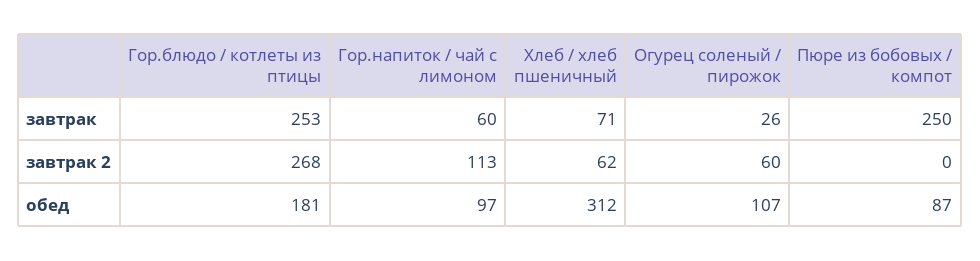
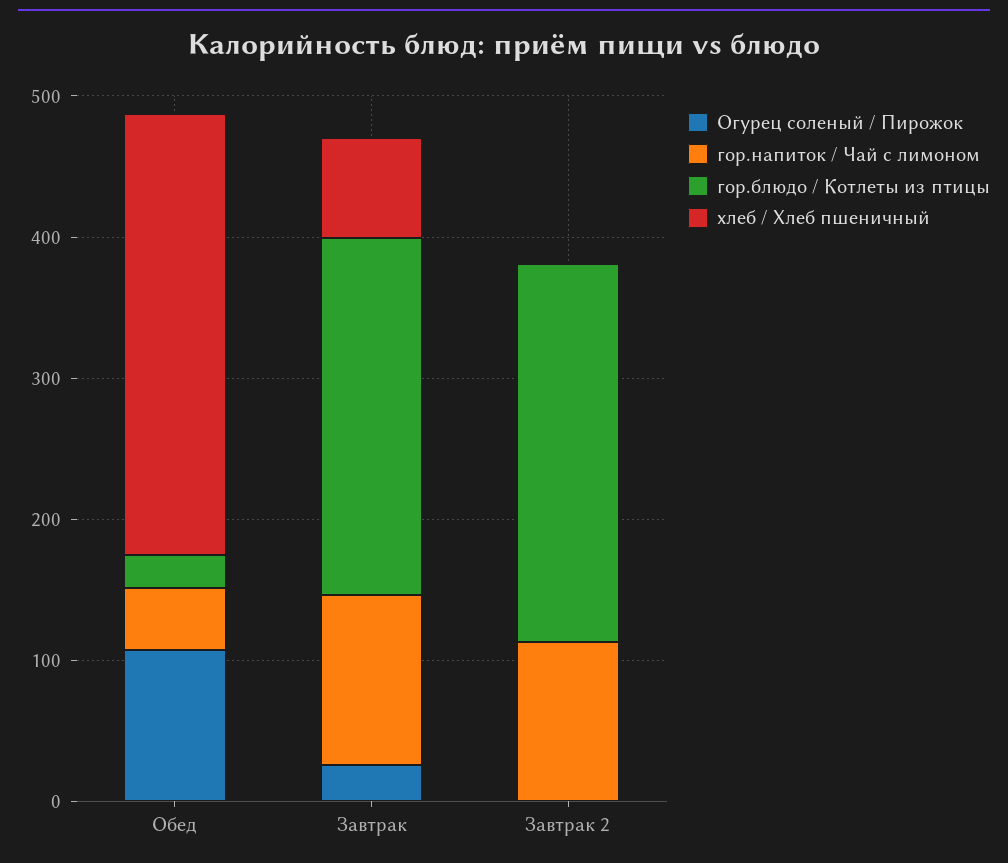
Гор.напиток / чай с лимоном, завтрак: 60 -> 120
Пюре из бобовых / компот, завтрак: 250 -> none
Хлеб / хлеб пшеничный, завтрак 2: 62 -> 0
Огурец соленый / пирожок, завтрак 2: 60 -> 0
Пюре из бобовых / компот, завтрак 2: 0 -> none
Гор.блюдо / котлеты из птицы, обед: 181 -> 20
Гор.напиток / чай с лимоном, обед: 97 -> 40
Пюре из бобовых / компот, обед: 87 -> none

